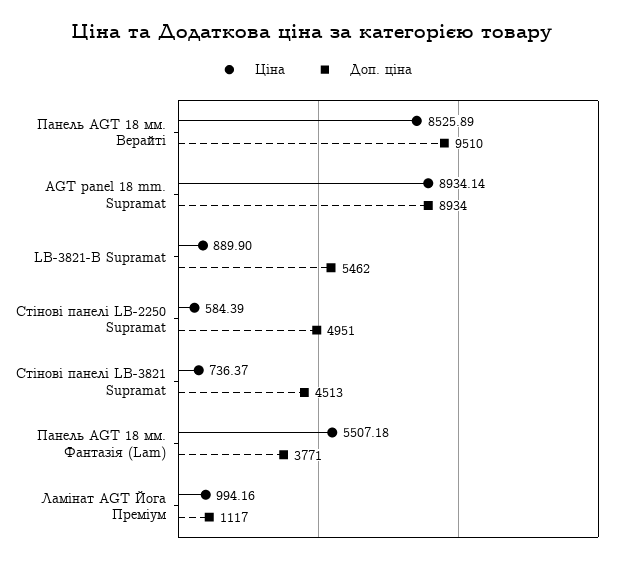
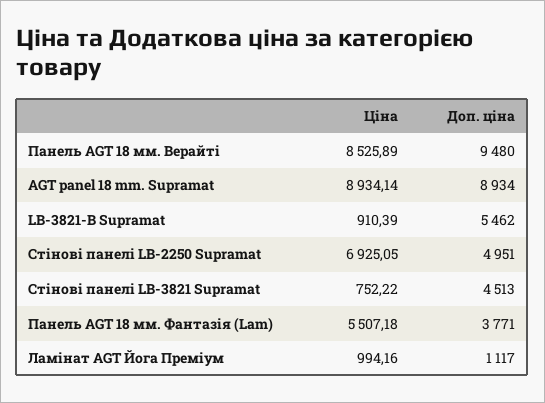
Доп. ціна, Панель AGT 18 мм. Верайті: 9510 -> 9480
Ціна, LB-3821-В Supramat: 889.9 -> 910.39
Ціна, Стінові панелі LB-2250 Supramat: 584.39 -> 6925.05
Ціна, Стінові панелі LB-3821 Supramat: 736.37 -> 752.22

